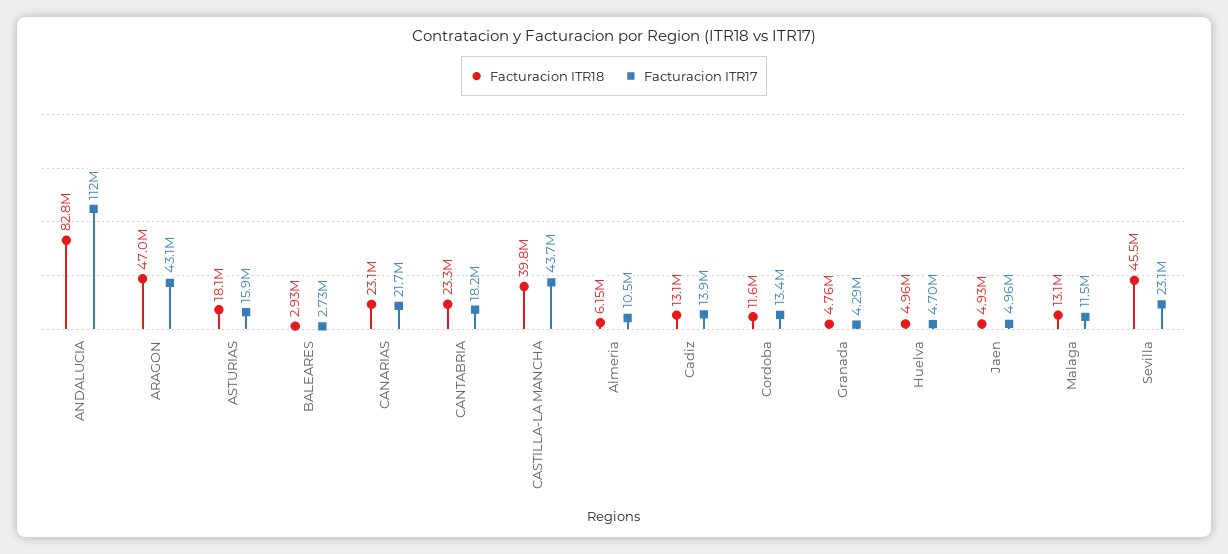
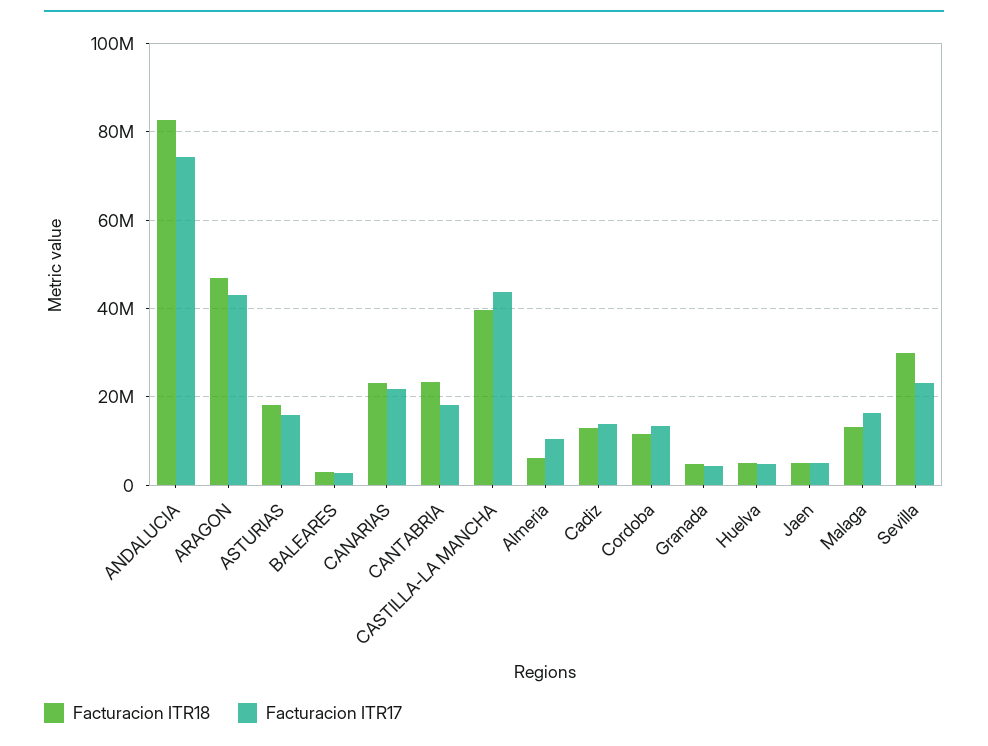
Facturacion ITR17, ANDALUCIA: 112000000 -> 74000000
Facturacion ITR17, Malaga: 11500000 -> 16000000
Facturacion ITR18, Sevilla: 45500000 -> 30000000

